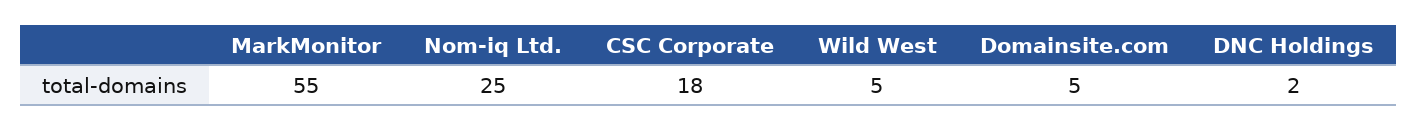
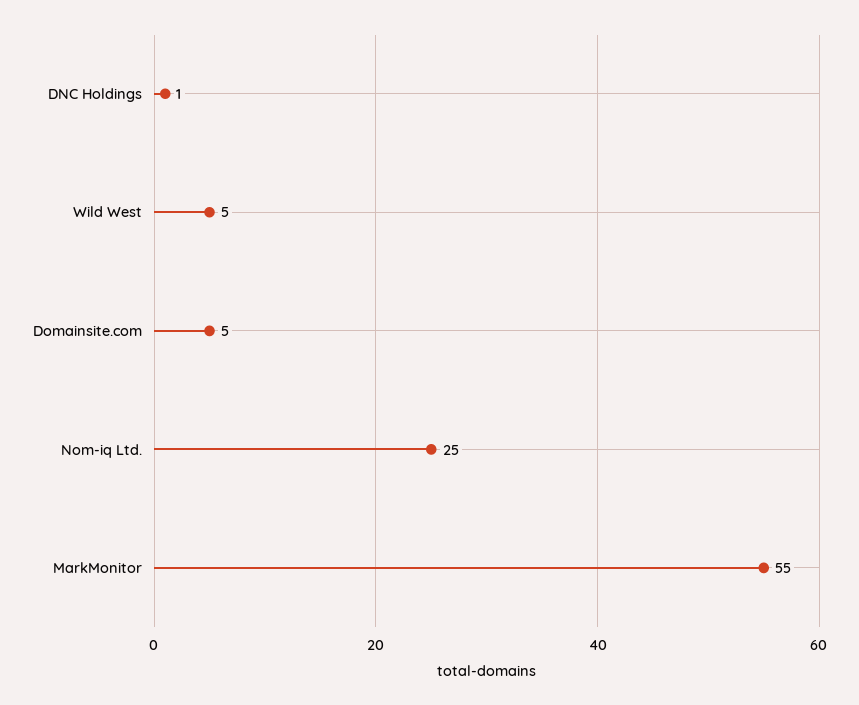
CSC Corporate: 18 -> none
DNC Holdings: 2 -> 1

